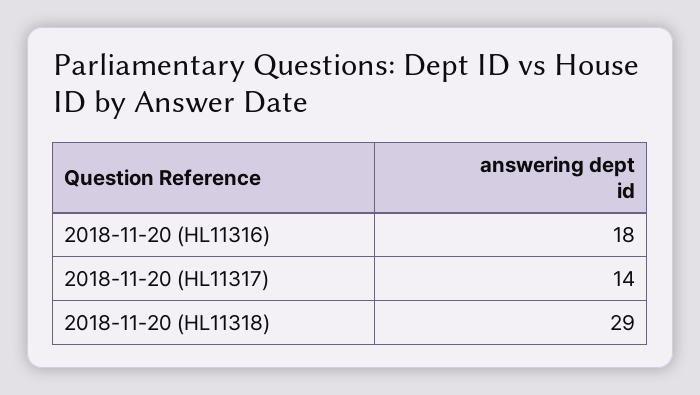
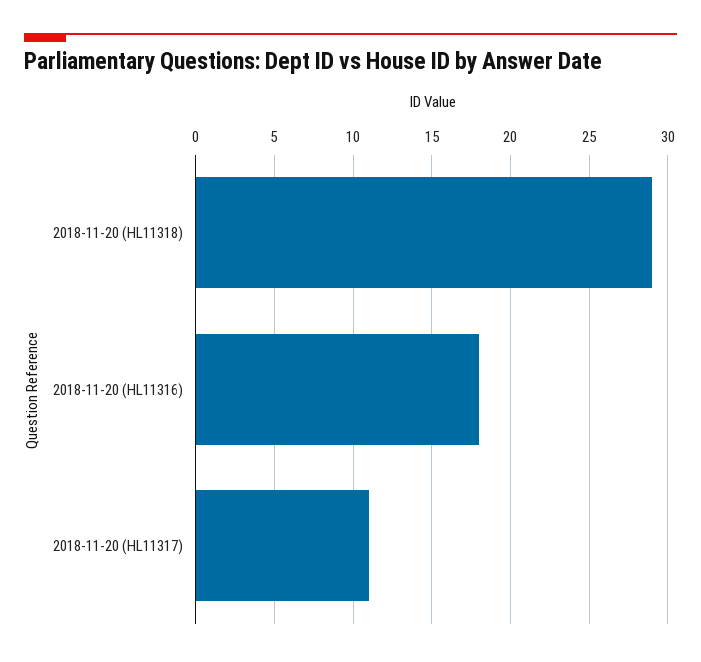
2018-11-20 (HL11317): 14 -> 11

